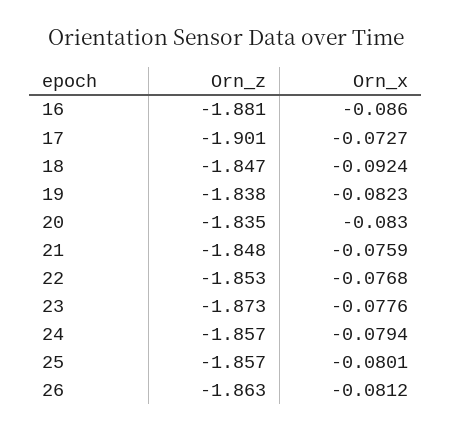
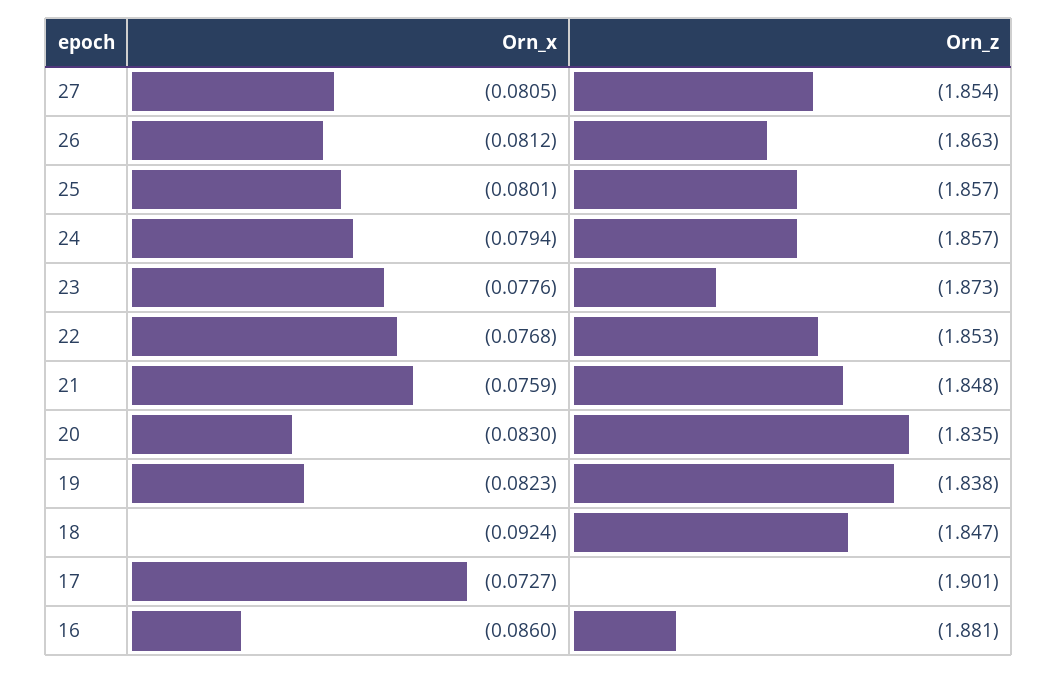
Orn_x, 27: none -> -0.0805
Orn_z, 27: none -> -1.854

